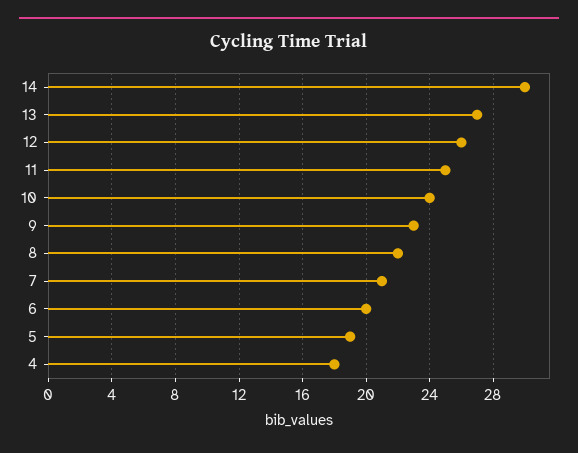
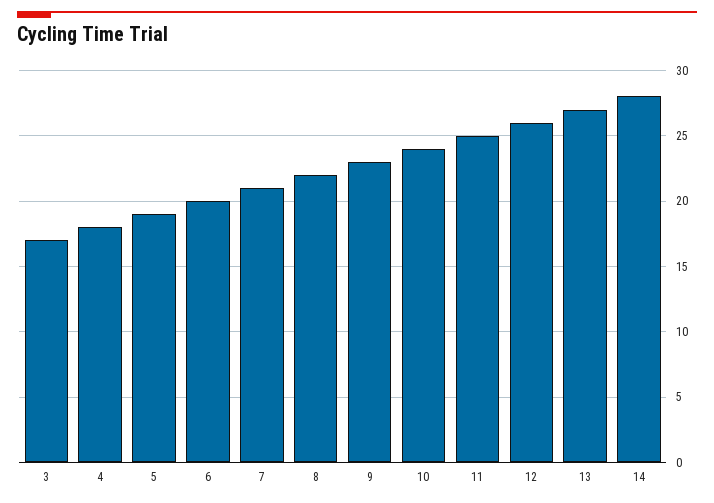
14: 30 -> 28
3: none -> 17

